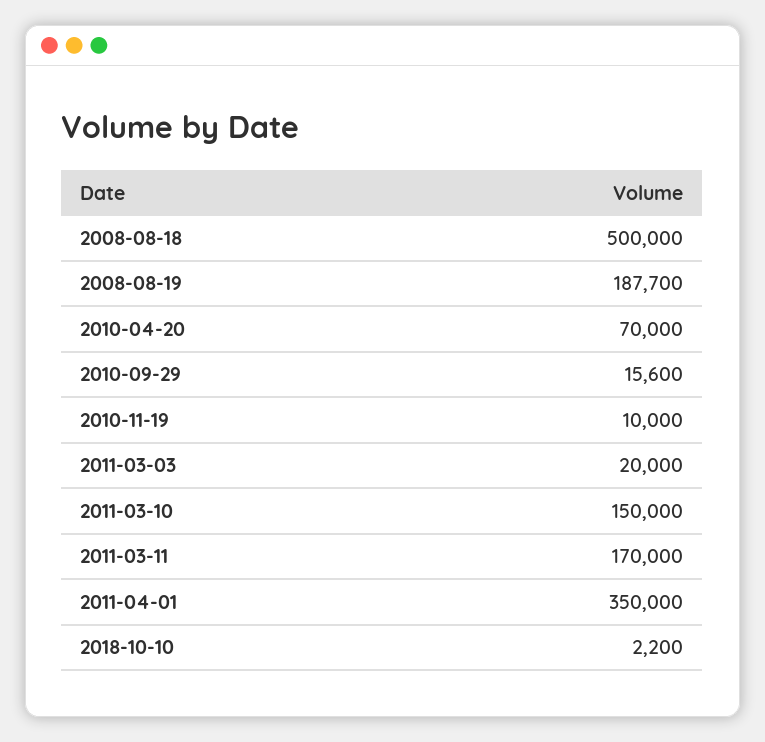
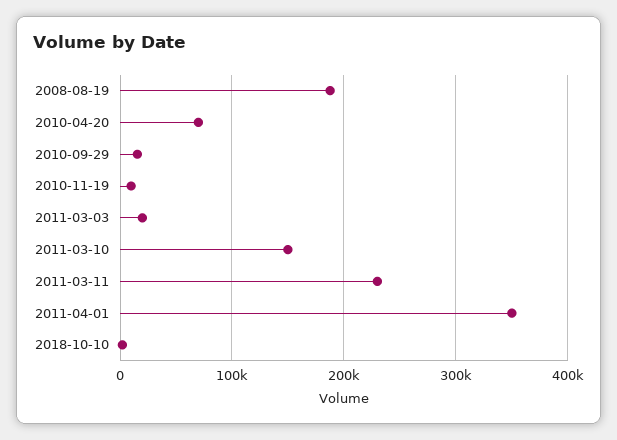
2008-08-18: 500000 -> none
2011-03-11: 170000 -> 230000

